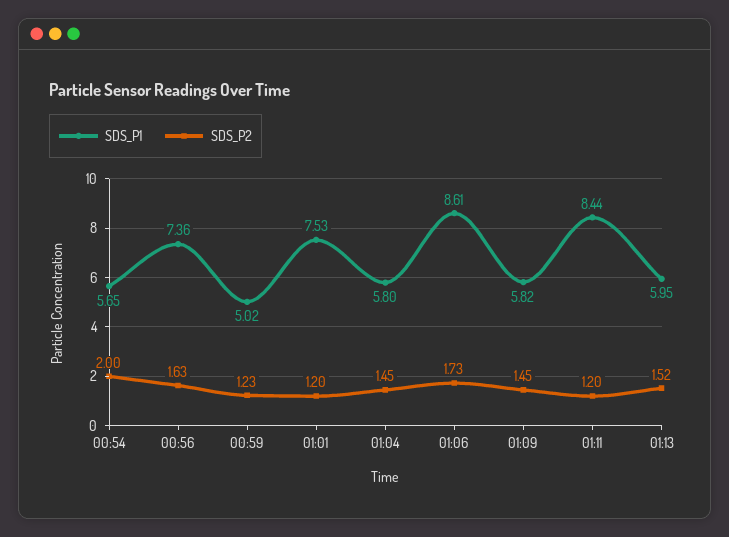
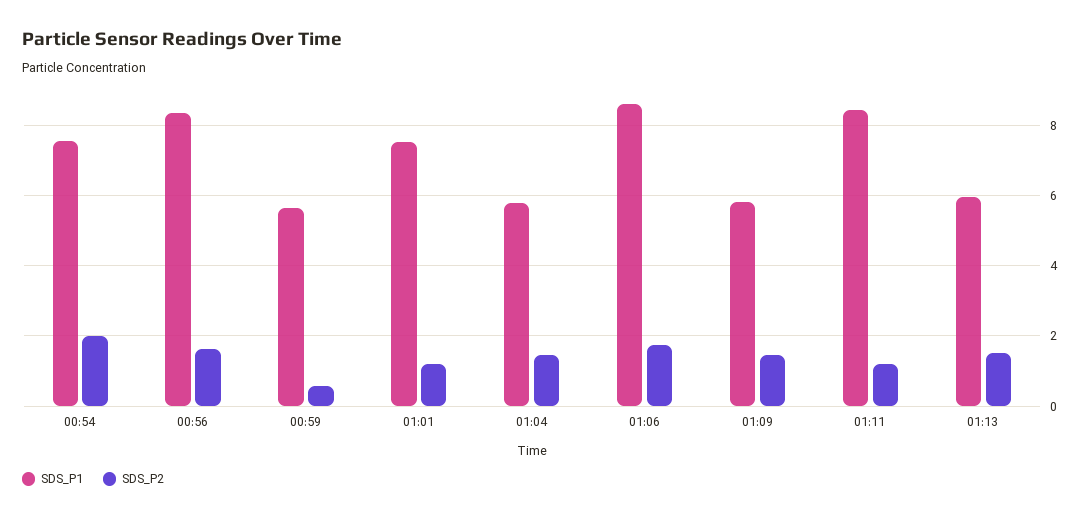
SDS_P1, 00:54: 5.65 -> 7.6
SDS_P1, 00:56: 7.36 -> 8.4
SDS_P1, 00:59: 5.02 -> 5.6
SDS_P2, 00:59: 1.23 -> 0.6

